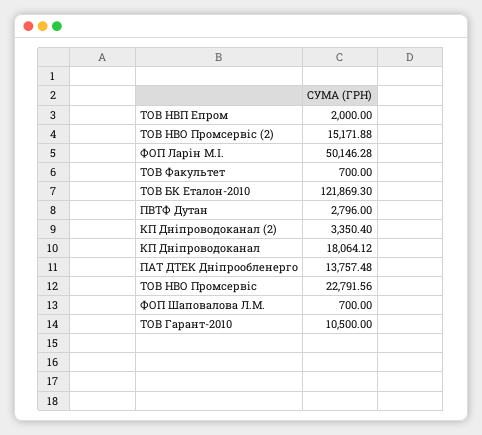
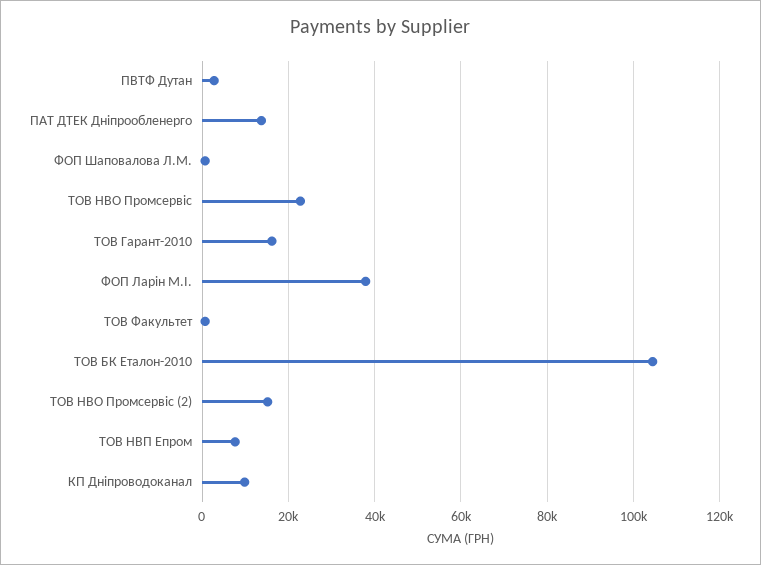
ТОВ НВП Епром: 2000 -> 8000
ФОП Ларін М.І.: 50146.28 -> 38000
ТОВ БК Еталон-2010: 121869.3 -> 104000
КП Дніпроводоканал (2): 3350.4 -> none
КП Дніпроводоканал: 18064.12 -> 10000
ТОВ Гарант-2010: 10500 -> 16000

